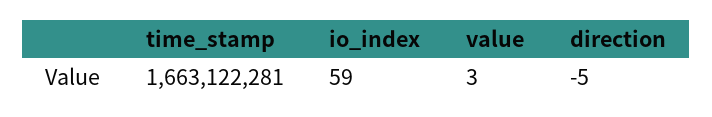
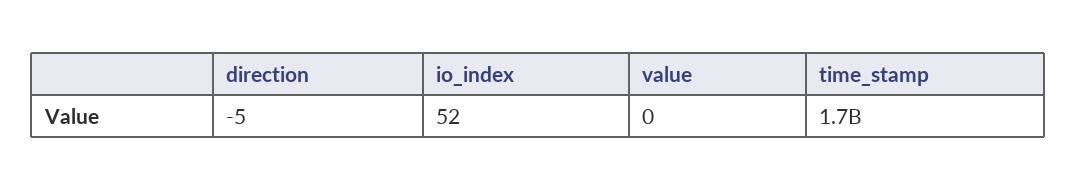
io_index: 59 -> 52
value: 3 -> 0

